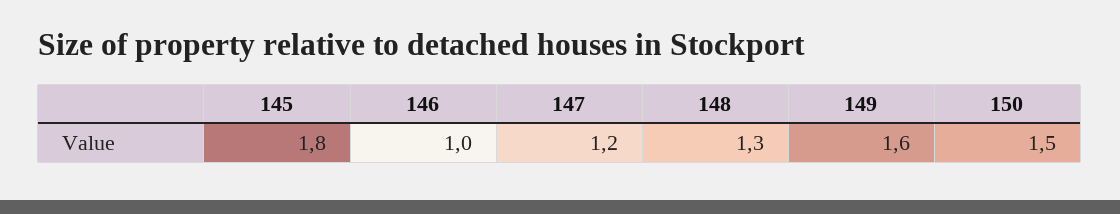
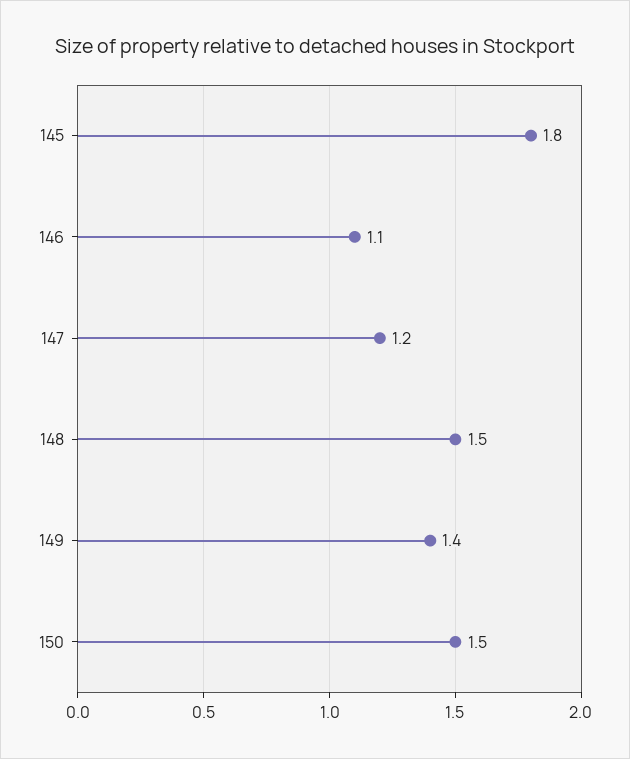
146: 1 -> 1.1
148: 1.3 -> 1.5
149: 1.6 -> 1.4

